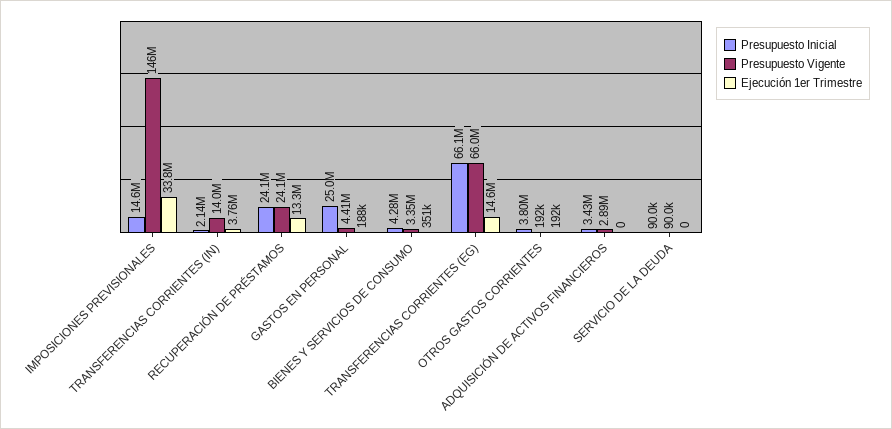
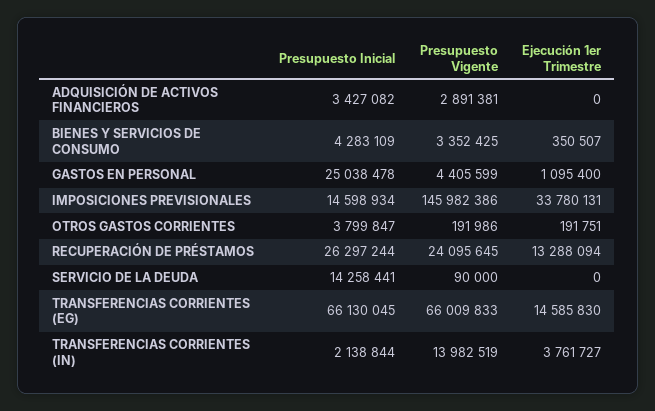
Presupuesto Inicial, RECUPERACIÓN DE PRÉSTAMOS: 24100000 -> 26297244
Ejecución 1er Trimestre, GASTOS EN PERSONAL: 188000 -> 1095400
Presupuesto Inicial, SERVICIO DE LA DEUDA: 90000 -> 14258441

